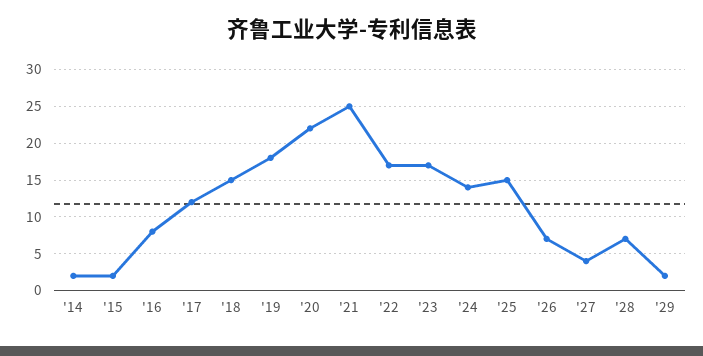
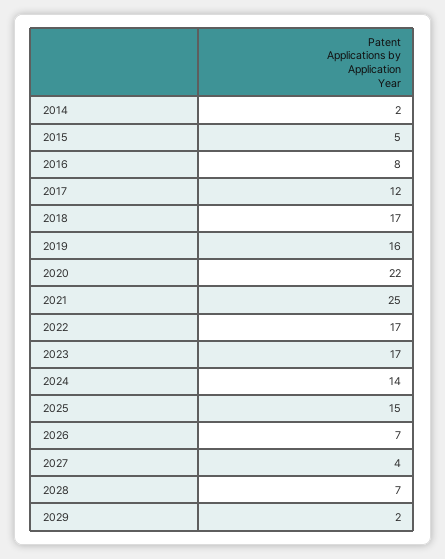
'15: 2 -> 5
'18: 15 -> 17
'19: 18 -> 16

